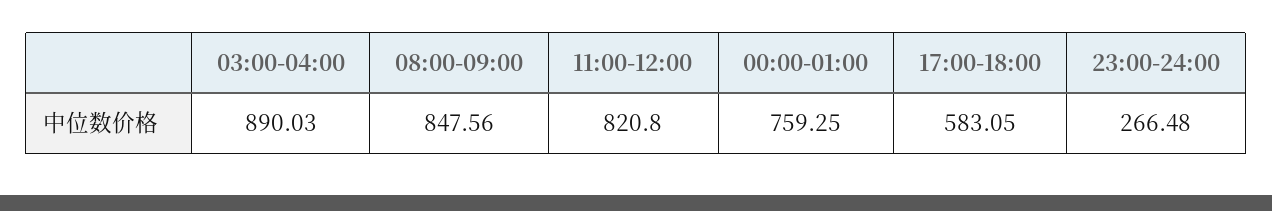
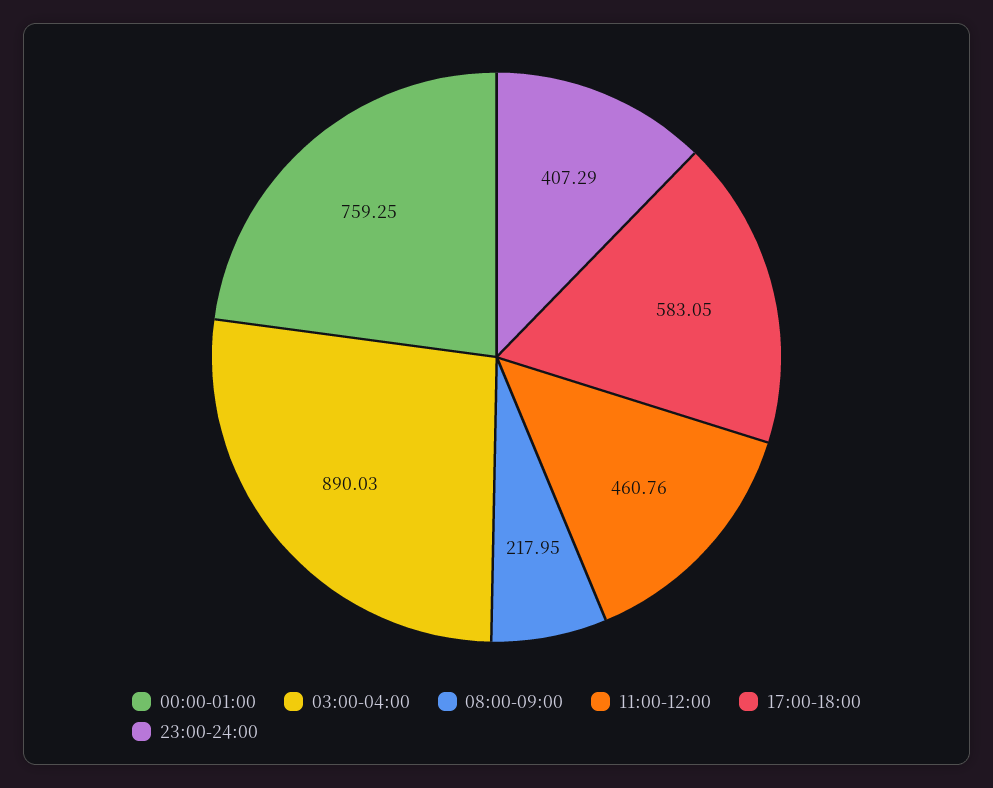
08:00-09:00: 847.56 -> 217.95
11:00-12:00: 820.8 -> 460.76
23:00-24:00: 266.48 -> 407.29

